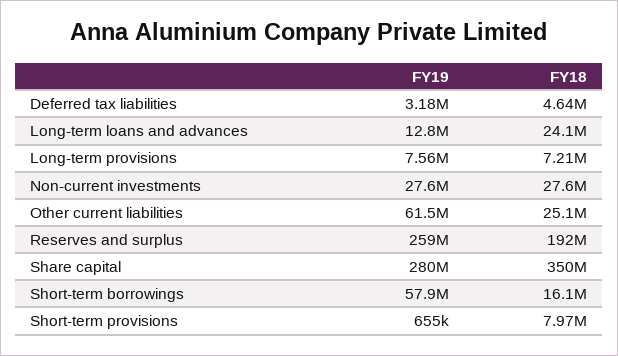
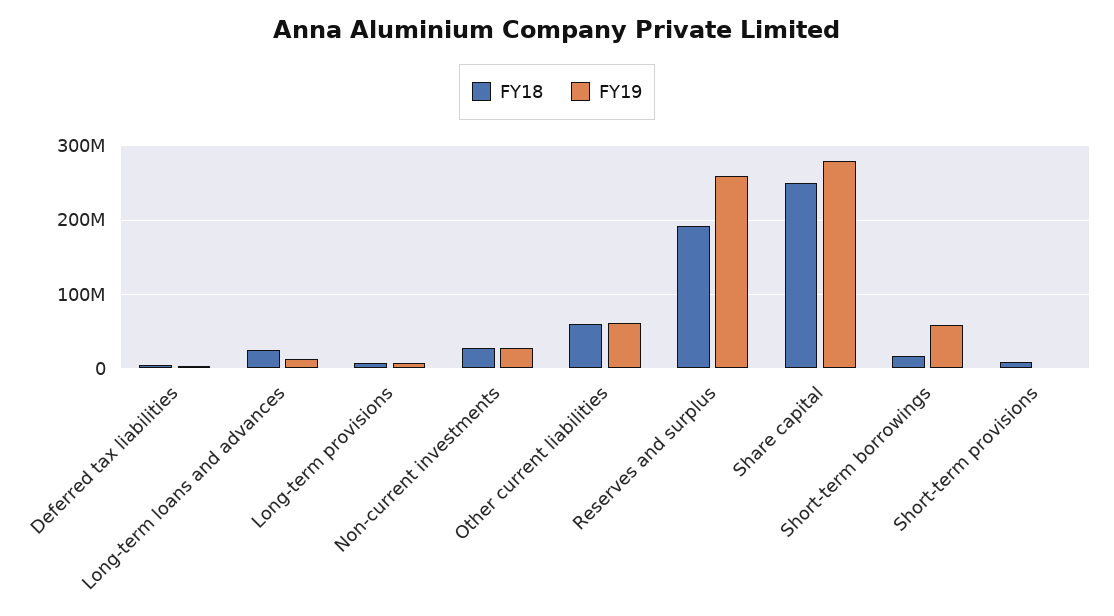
FY18, Other current liabilities: 25100000 -> 60000000
FY18, Share capital: 350000000 -> 250000000

